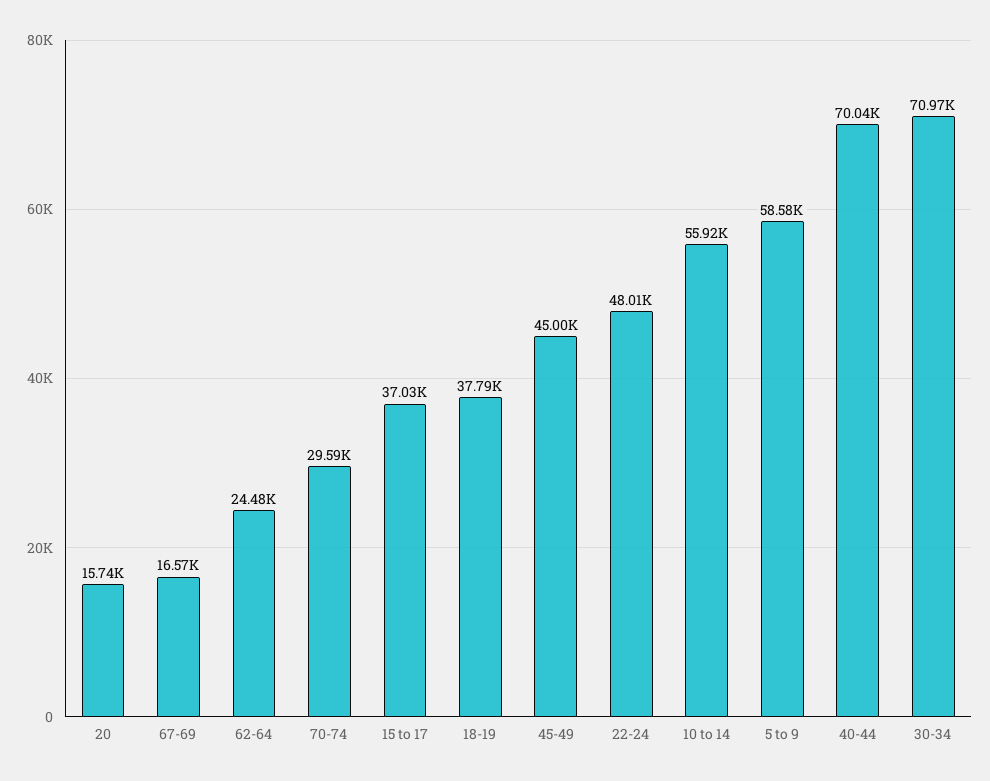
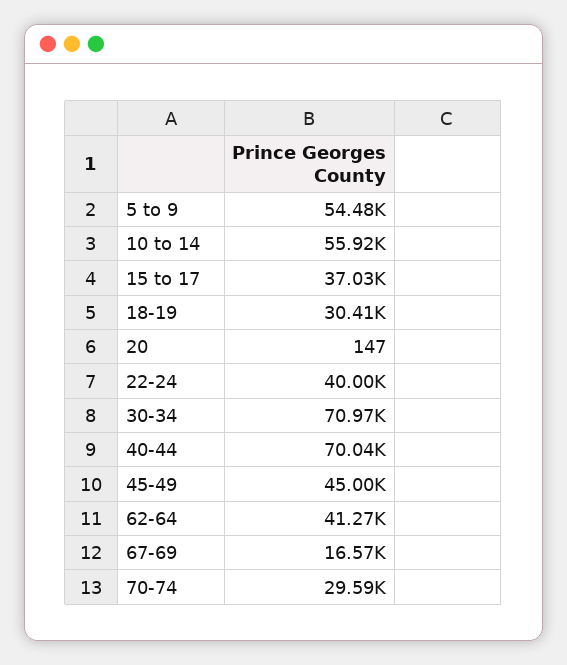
20: 15740 -> 147
62-64: 24480 -> 41270
18-19: 37790 -> 30410
22-24: 48010 -> 40000
5 to 9: 58580 -> 54480

